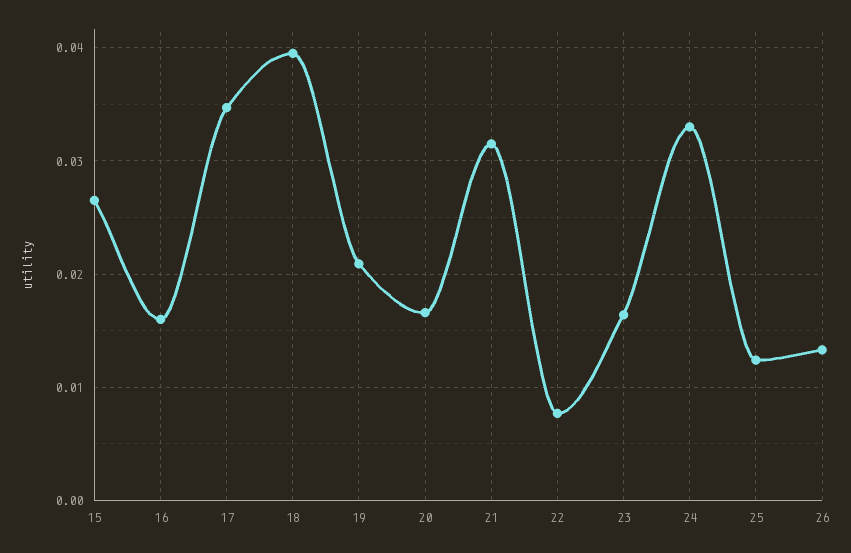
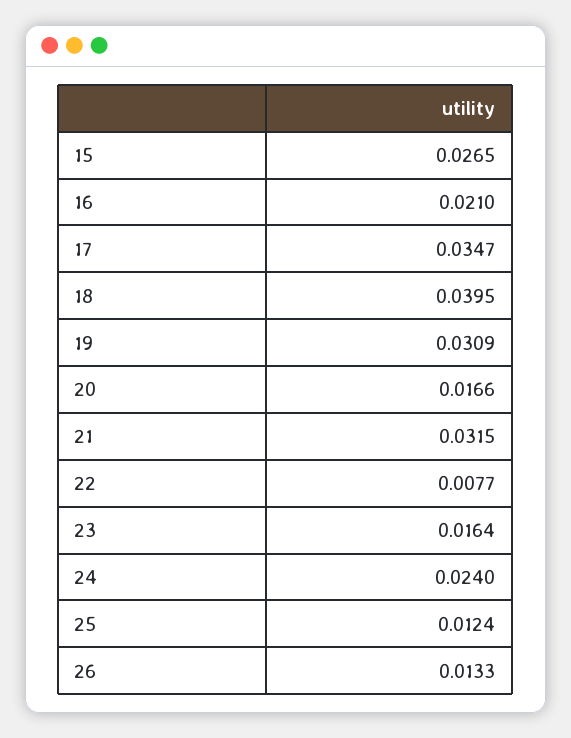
16: 0.016 -> 0.021
19: 0.021 -> 0.0309
24: 0.033 -> 0.024

